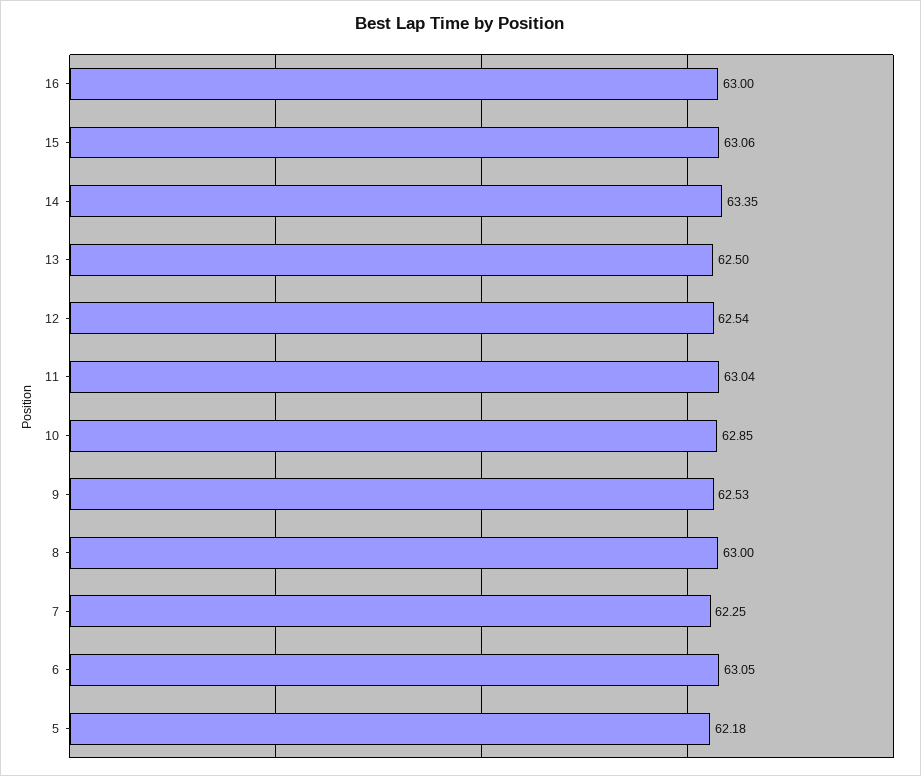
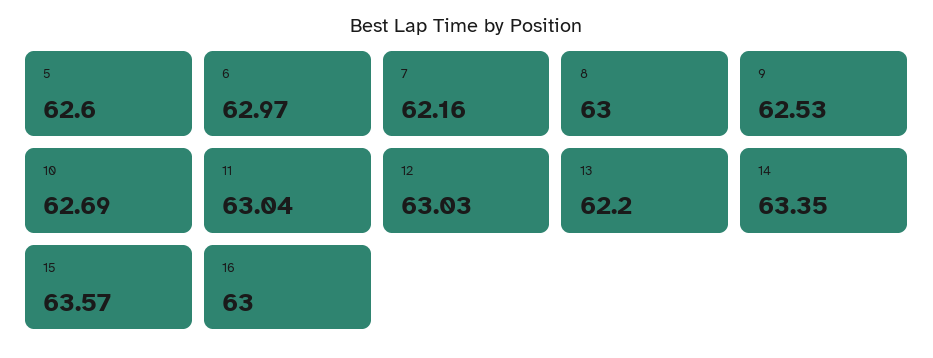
15: 63.06 -> 63.57
13: 62.5 -> 62.2
12: 62.54 -> 63.03
10: 62.85 -> 62.69
7: 62.25 -> 62.16
6: 63.05 -> 62.97
5: 62.18 -> 62.6

